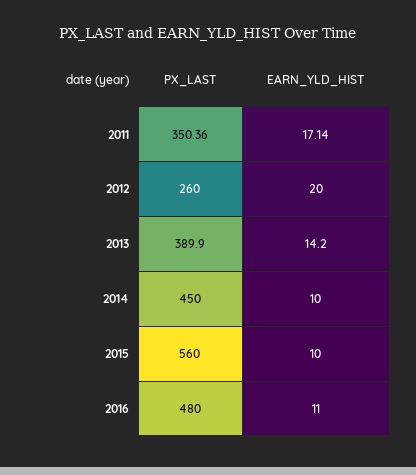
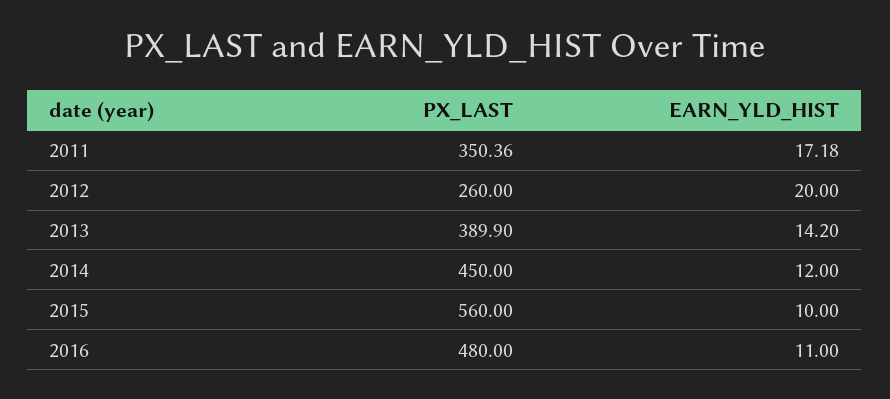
EARN_YLD_HIST, 2011: 17.14 -> 17.18
EARN_YLD_HIST, 2014: 10 -> 12

